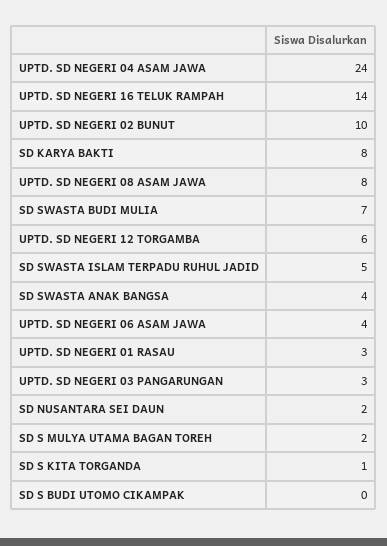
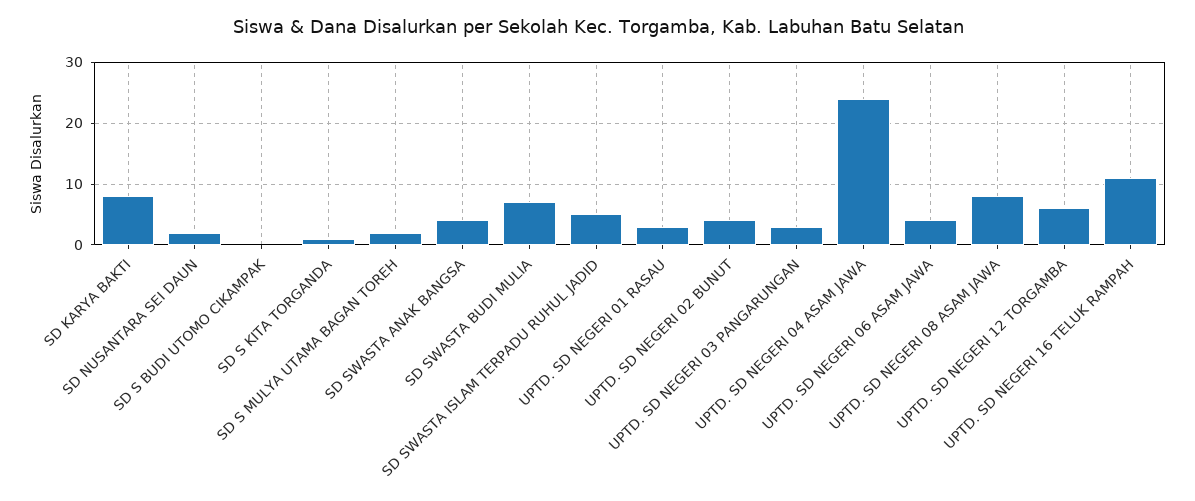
UPTD. SD NEGERI 16 TELUK RAMPAH: 14 -> 11
UPTD. SD NEGERI 02 BUNUT: 10 -> 4

